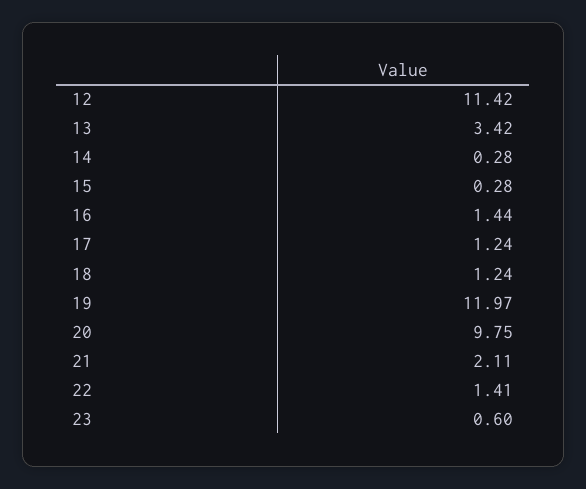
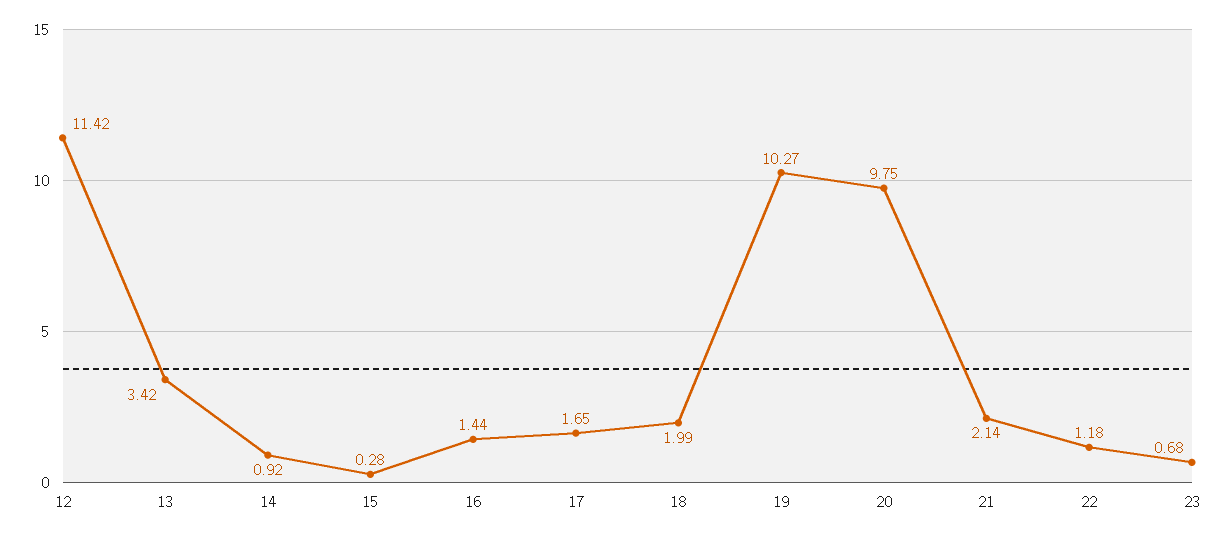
14: 0.28 -> 0.92
17: 1.24 -> 1.65
18: 1.24 -> 1.99
19: 11.97 -> 10.27
21: 2.11 -> 2.14
22: 1.41 -> 1.18
23: 0.6 -> 0.68

